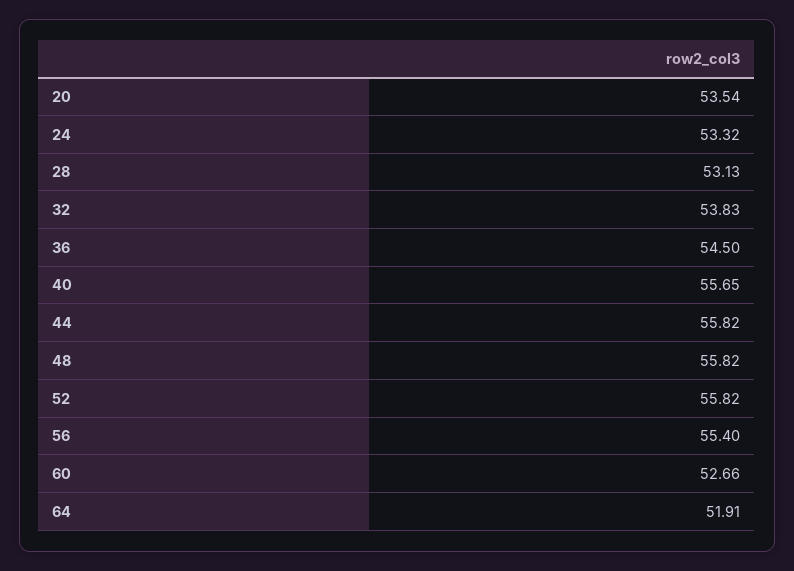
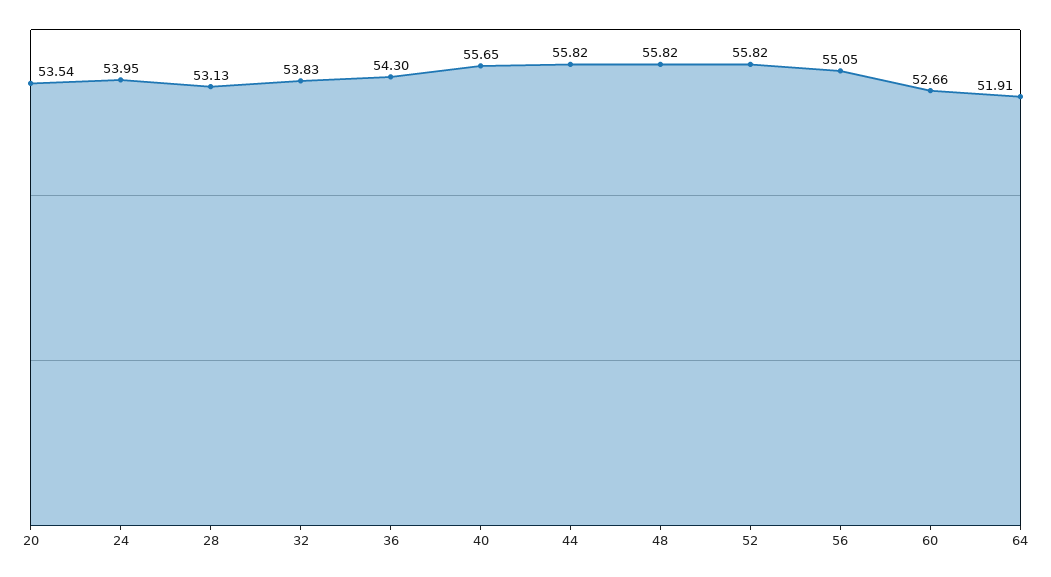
24: 53.32 -> 53.95
36: 54.5 -> 54.3
56: 55.4 -> 55.05

